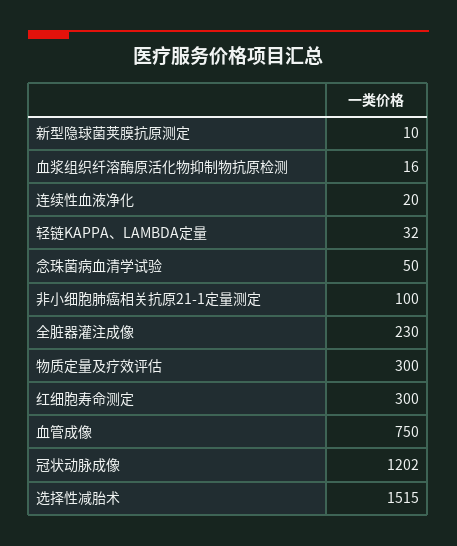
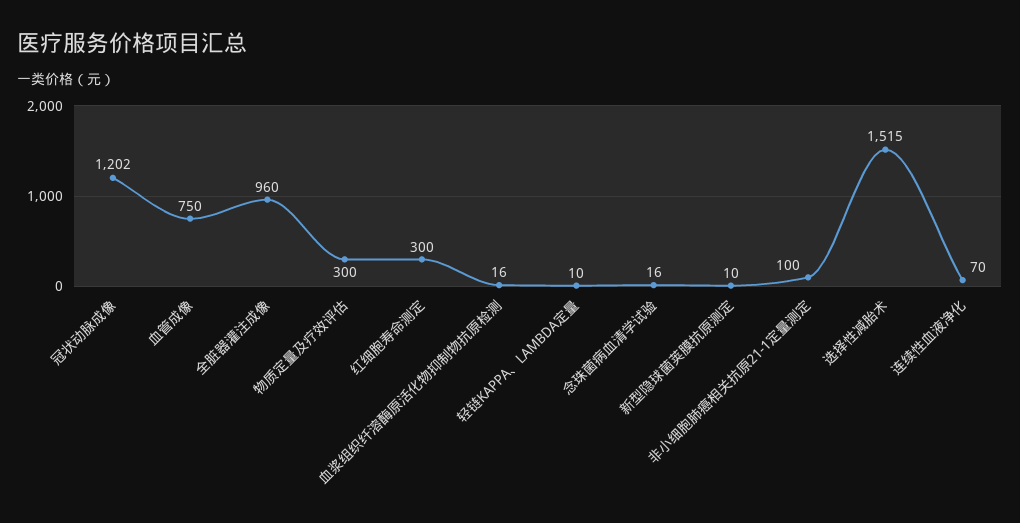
连续性血液净化: 20 -> 70
轻链KAPPA、LAMBDA定量: 32 -> 10
念珠菌病血清学试验: 50 -> 16
全脏器灌注成像: 230 -> 960

